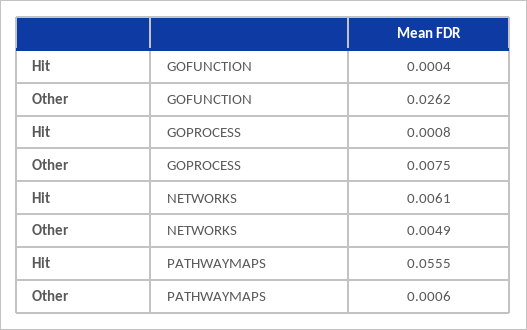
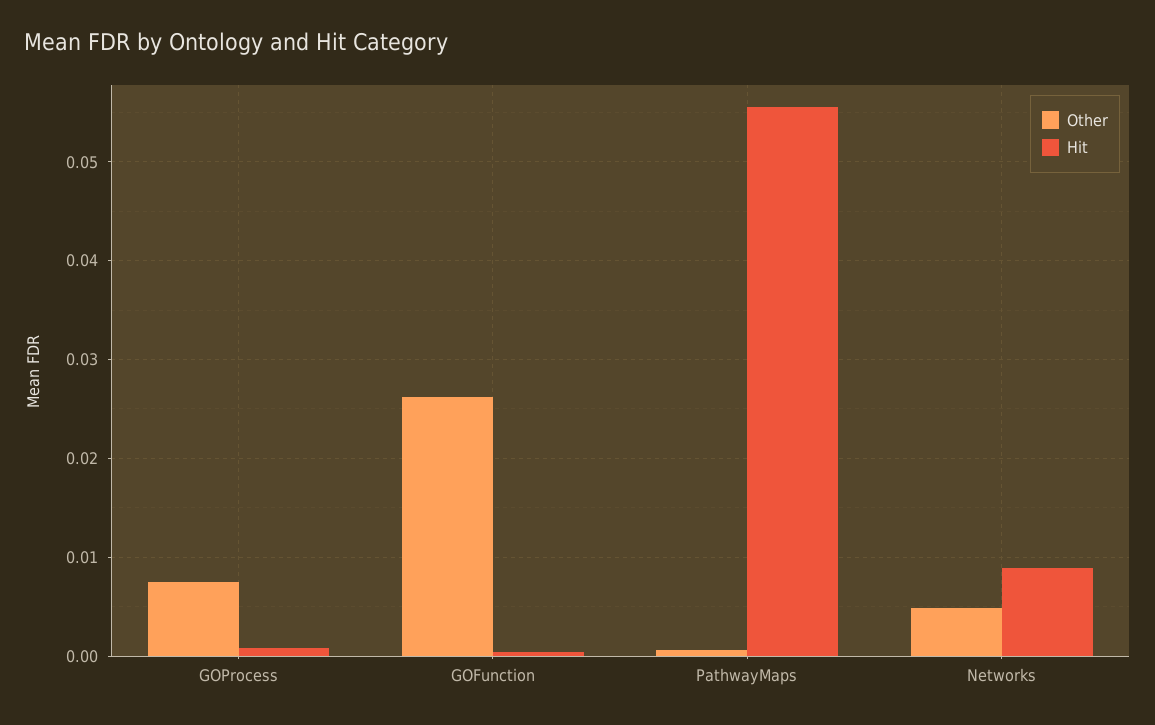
Hit, NETWORKS: 0.0061 -> 0.009

